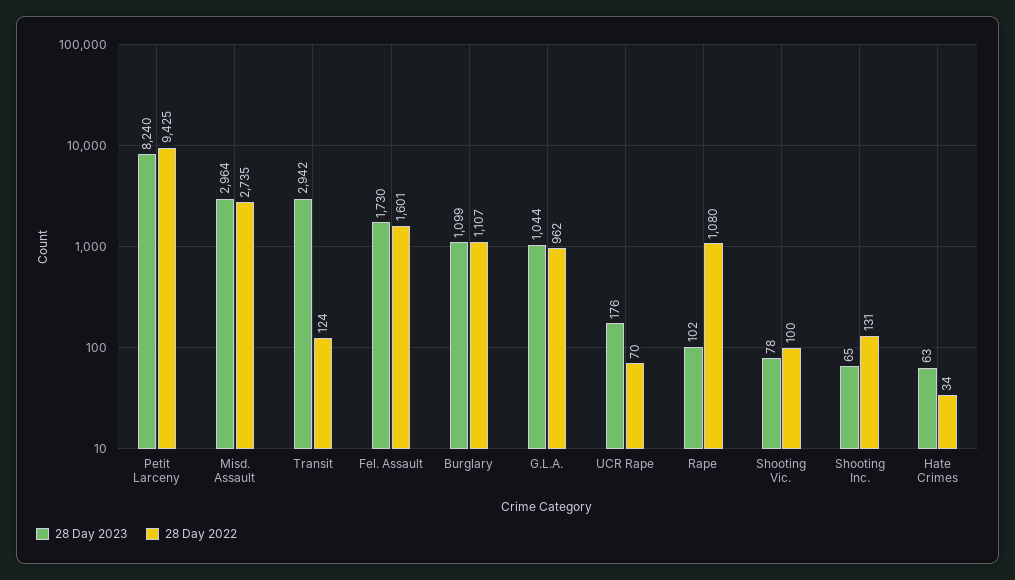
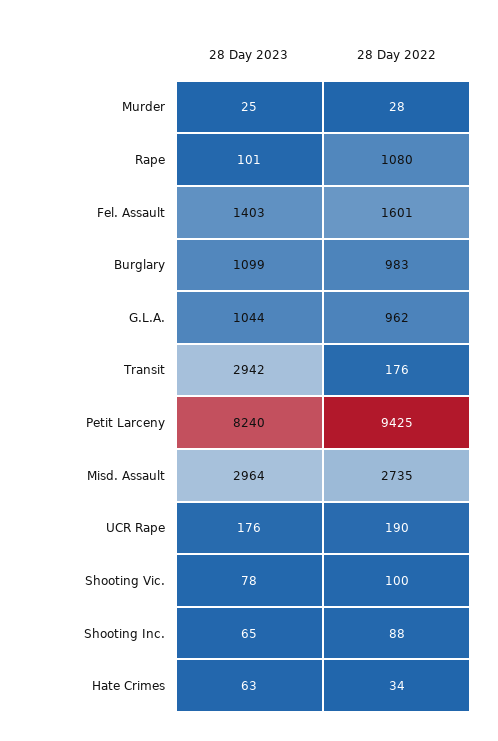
28 Day 2022, Transit: 124 -> 176
28 Day 2023, Fel. Assault: 1730 -> 1403
28 Day 2022, Burglary: 1107 -> 983
28 Day 2022, UCR Rape: 70 -> 190
28 Day 2023, Rape: 102 -> 101
28 Day 2022, Shooting Inc.: 131 -> 88
28 Day 2023, Murder: none -> 25
28 Day 2022, Murder: none -> 28

